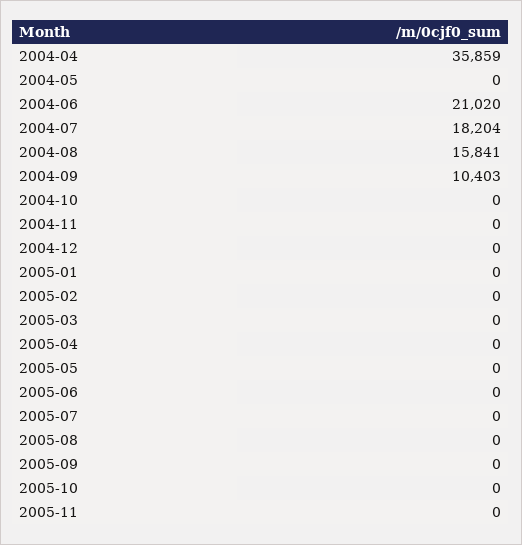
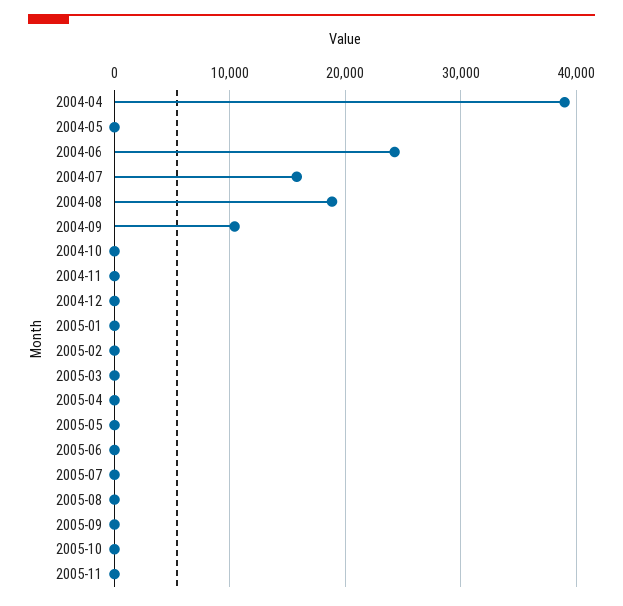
2004-04: 35859 -> 39000
2004-06: 21020 -> 24000
2004-07: 18204 -> 16000
2004-08: 15841 -> 19000

